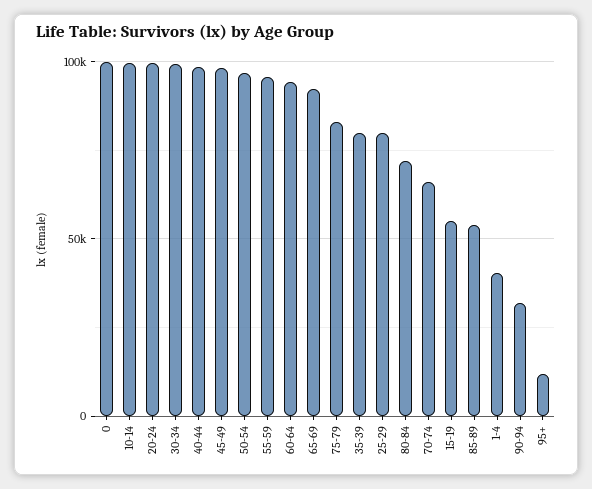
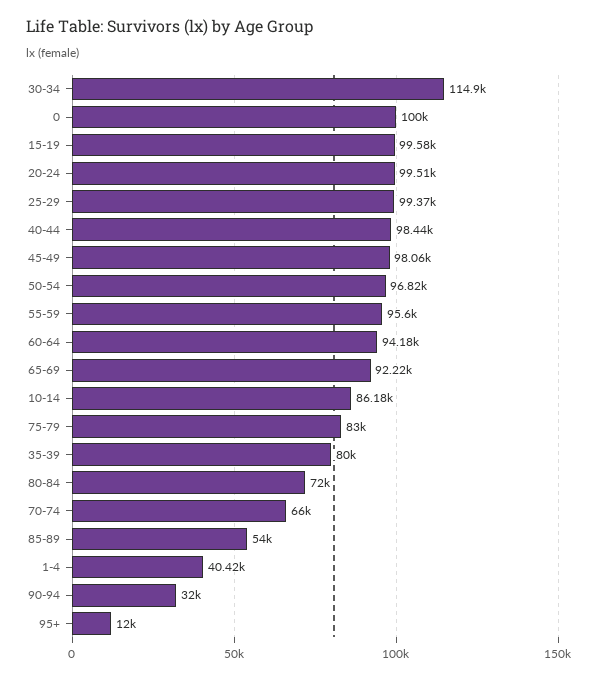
10-14: 100000 -> 86180
30-34: 100000 -> 114900
25-29: 80000 -> 99370
15-19: 55000 -> 99580

